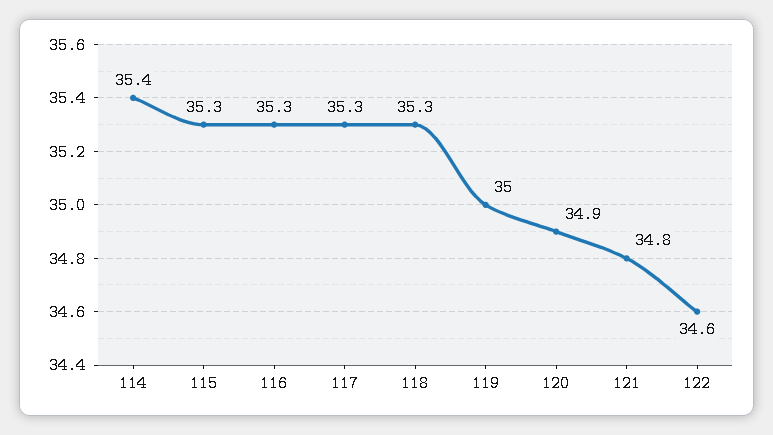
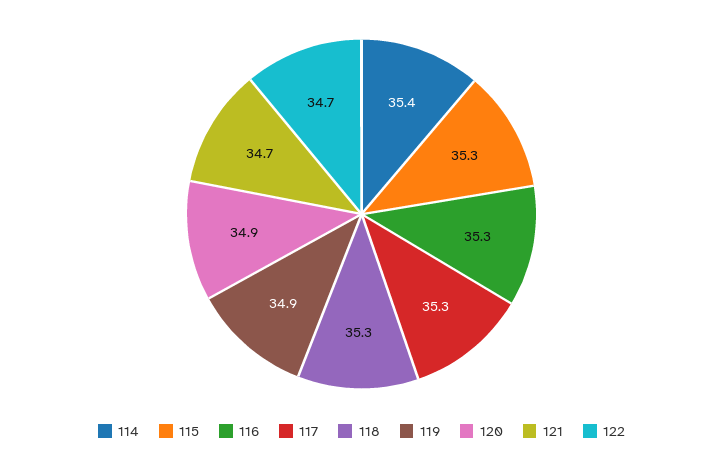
119: 35 -> 34.9
121: 34.8 -> 34.7
122: 34.6 -> 34.7

